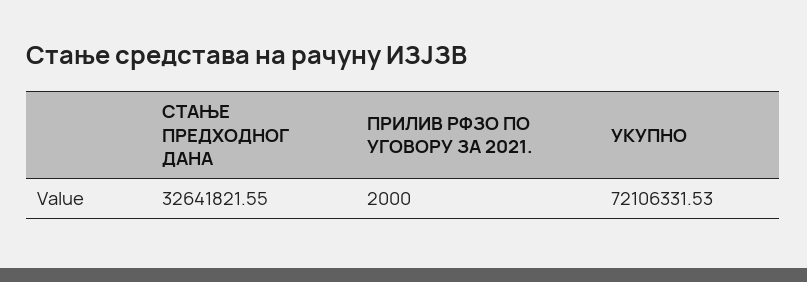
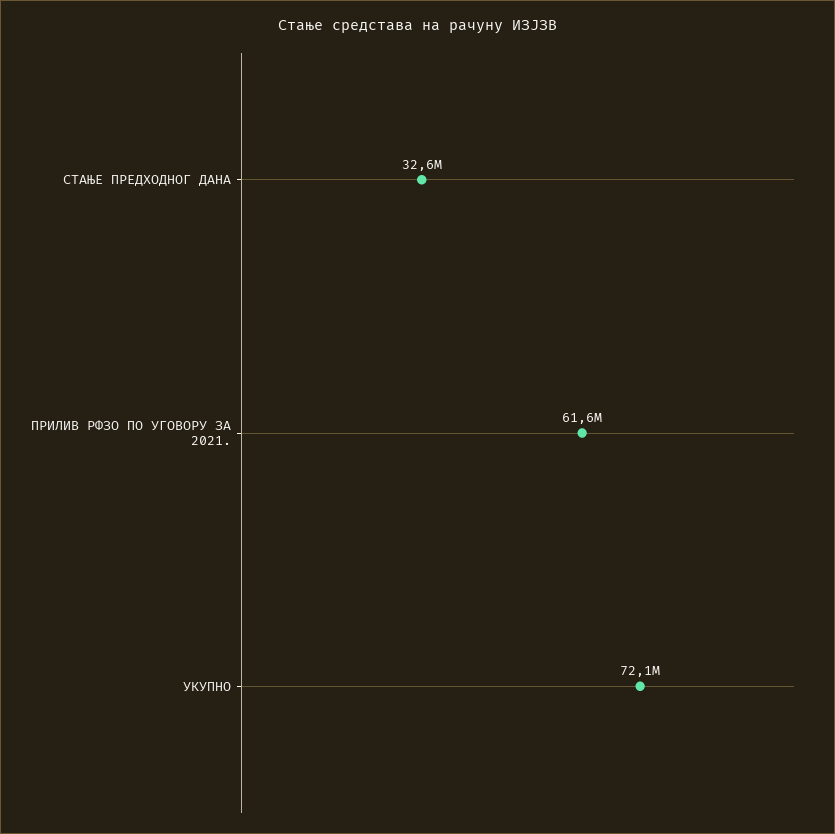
ПРИЛИВ РФЗО ПО УГОВОРУ ЗА 2021.: 2000 -> 61600000

